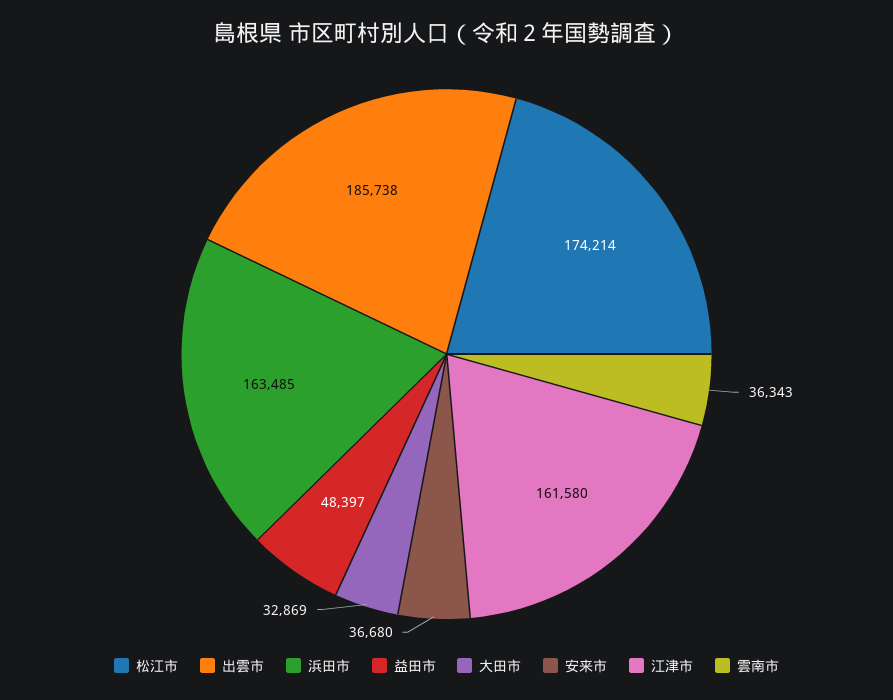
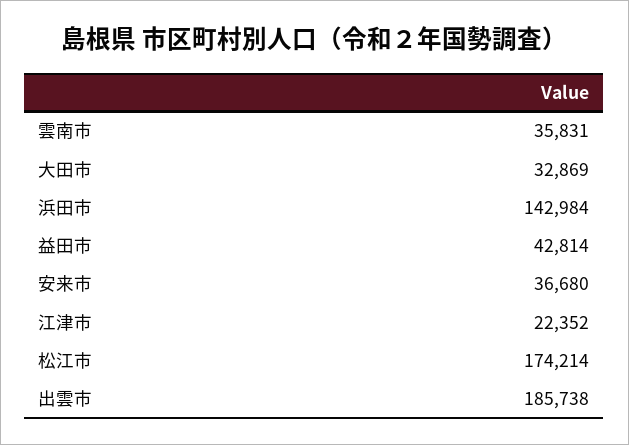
浜田市: 163485 -> 142984
益田市: 48397 -> 42814
江津市: 161580 -> 22352
雲南市: 36343 -> 35831

